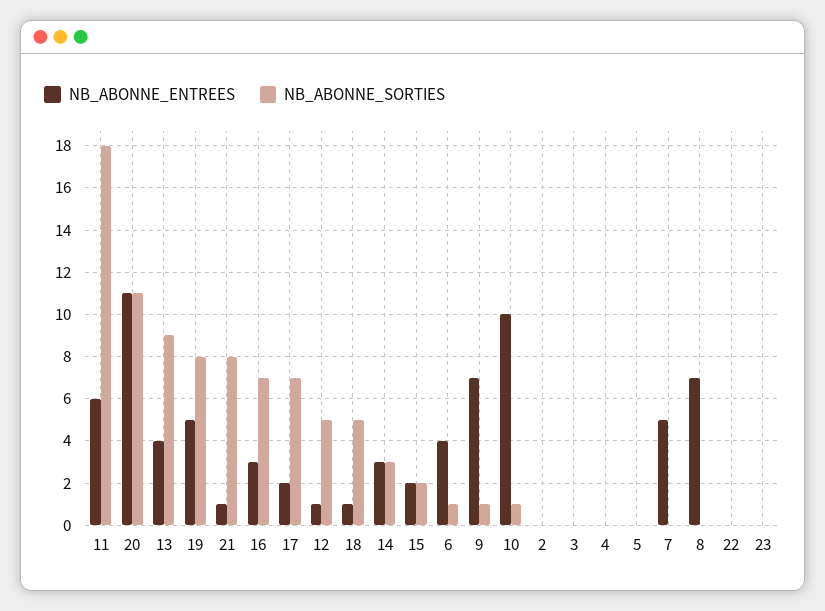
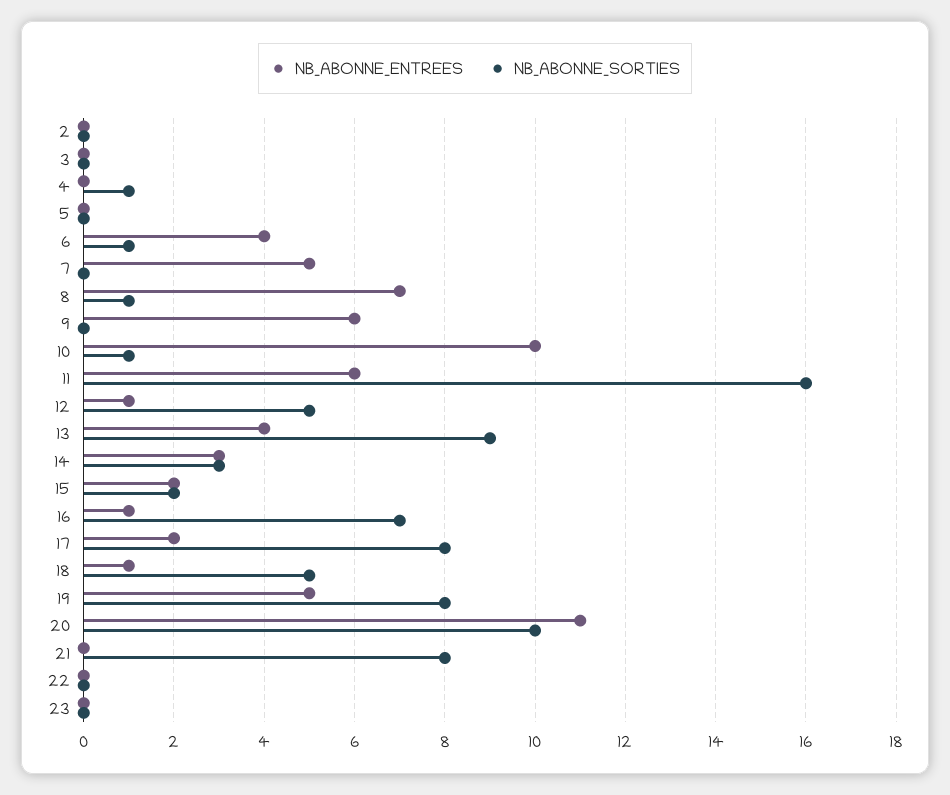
NB_ABONNE_SORTIES, 11: 18 -> 16
NB_ABONNE_SORTIES, 20: 11 -> 10
NB_ABONNE_ENTREES, 21: 1 -> 0
NB_ABONNE_ENTREES, 16: 3 -> 1
NB_ABONNE_SORTIES, 17: 7 -> 8
NB_ABONNE_ENTREES, 9: 7 -> 6
NB_ABONNE_SORTIES, 9: 1 -> 0
NB_ABONNE_SORTIES, 4: 0 -> 1
NB_ABONNE_SORTIES, 8: 0 -> 1

